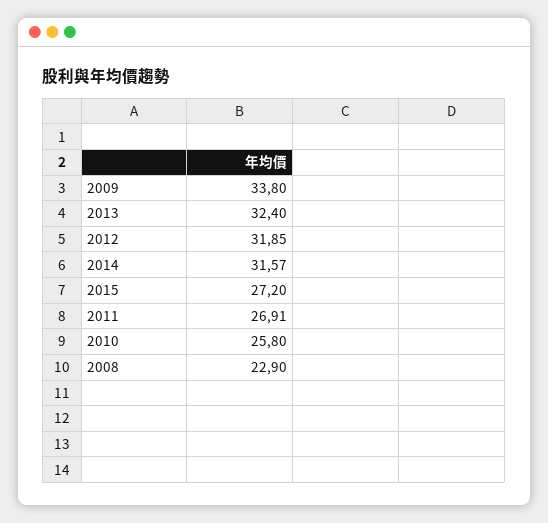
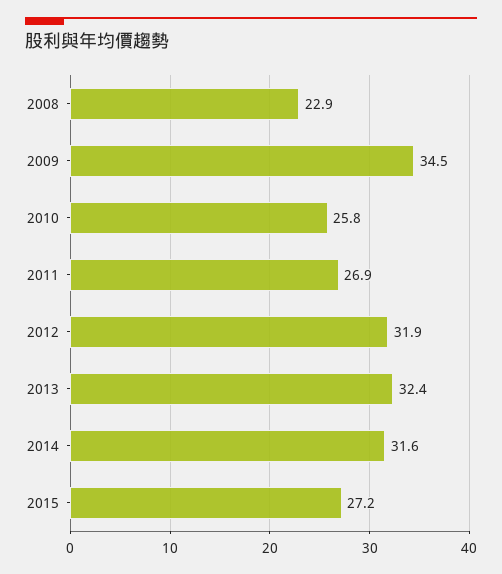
2009: 33.8 -> 34.5

